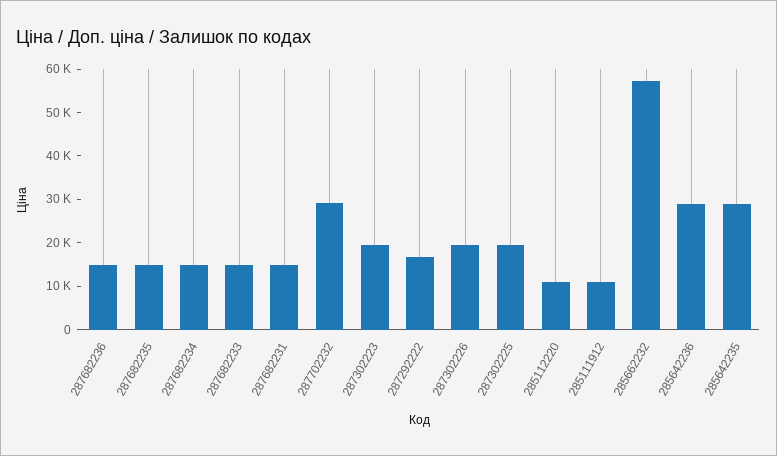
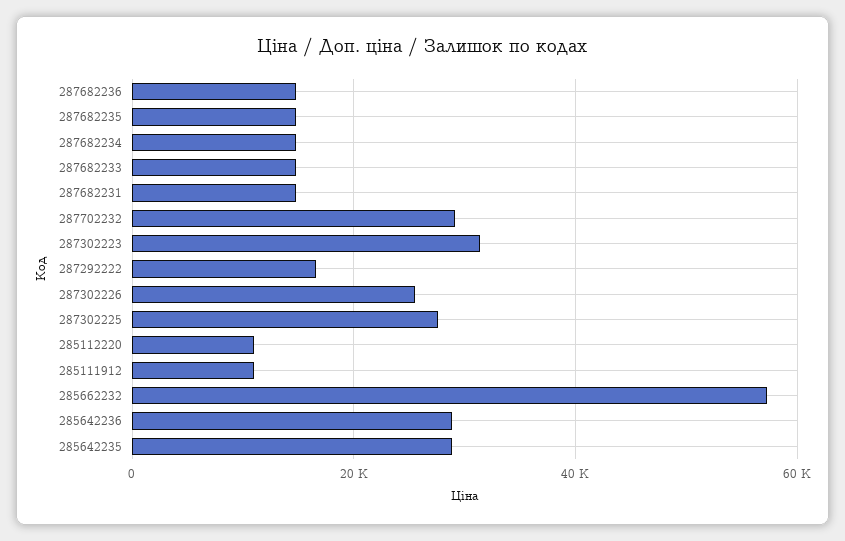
287302223: 20000 -> 32000
287302226: 20000 -> 26000
287302225: 20000 -> 28000

